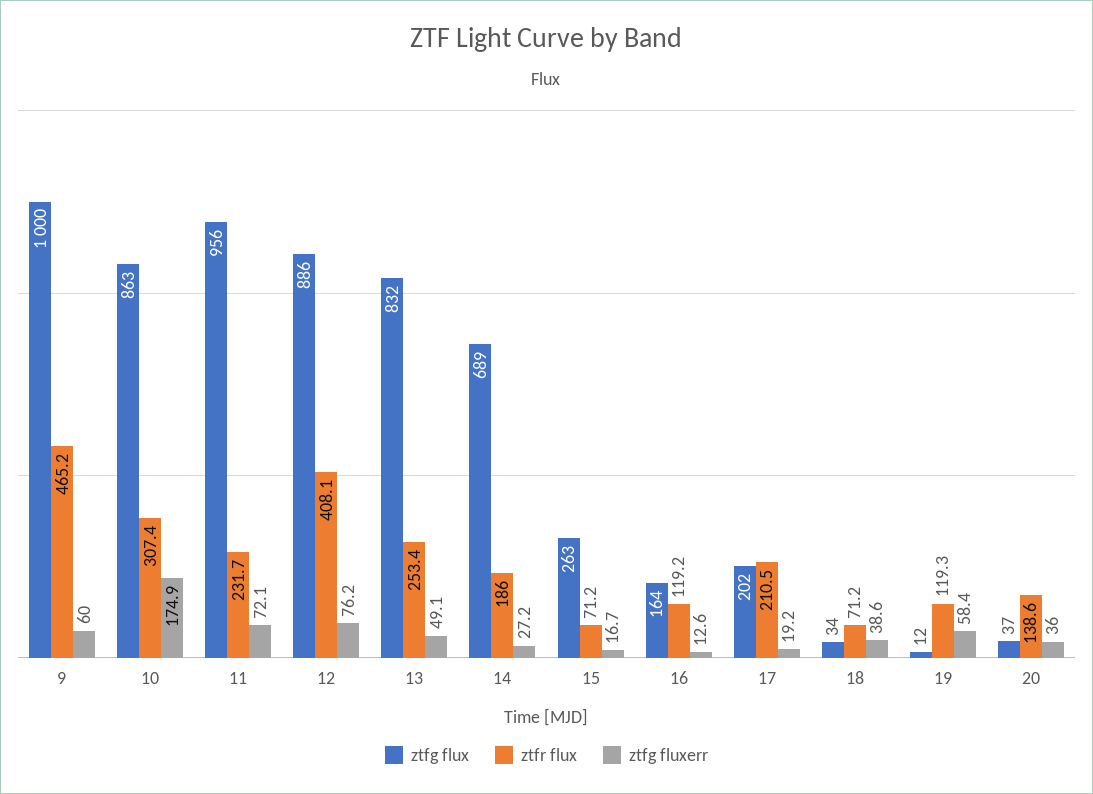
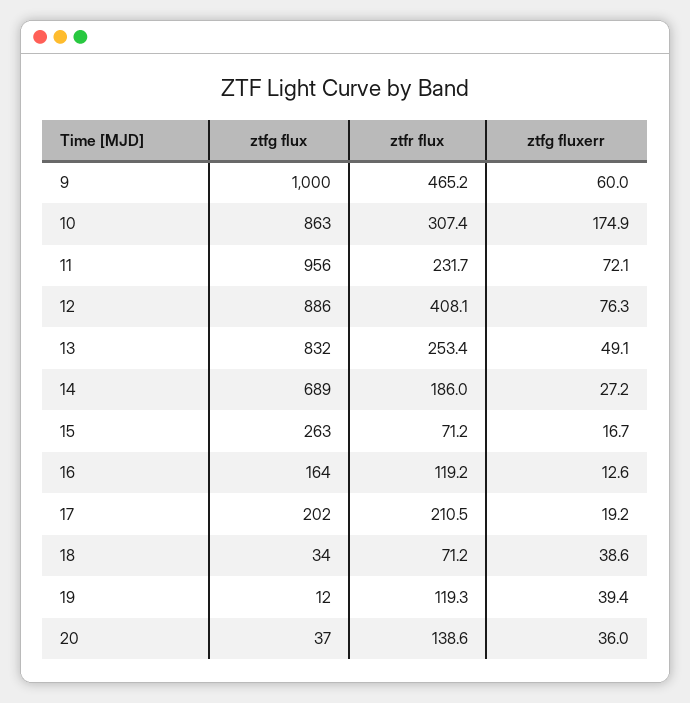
ztfg fluxerr, 12: 76.2 -> 76.3
ztfg fluxerr, 19: 58.4 -> 39.4

